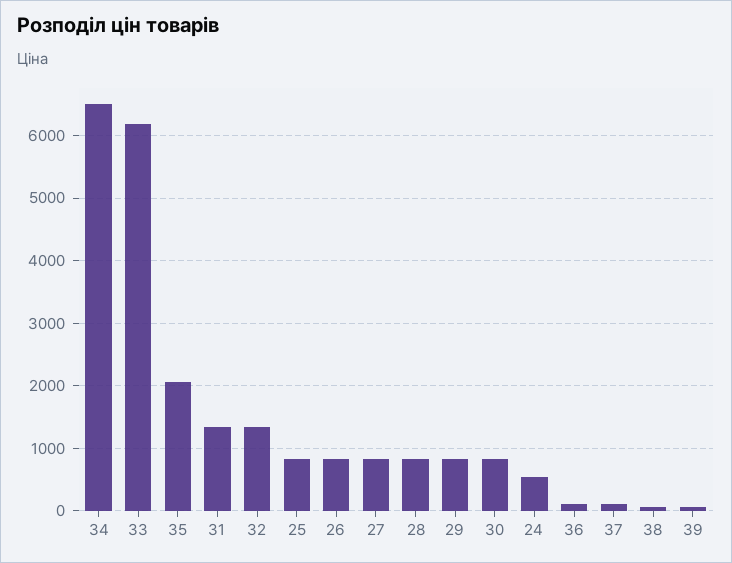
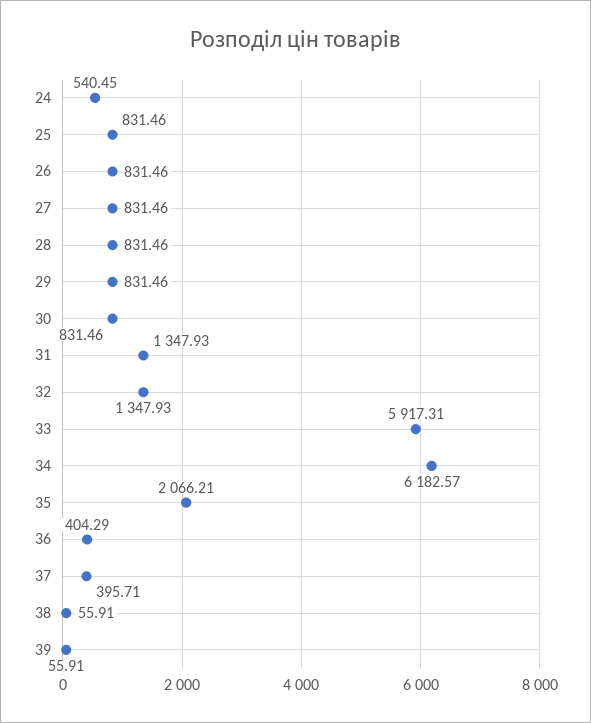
34: 6500 -> 6182.57
33: 6200 -> 5917.31
36: 100 -> 404.29
37: 100 -> 395.71

